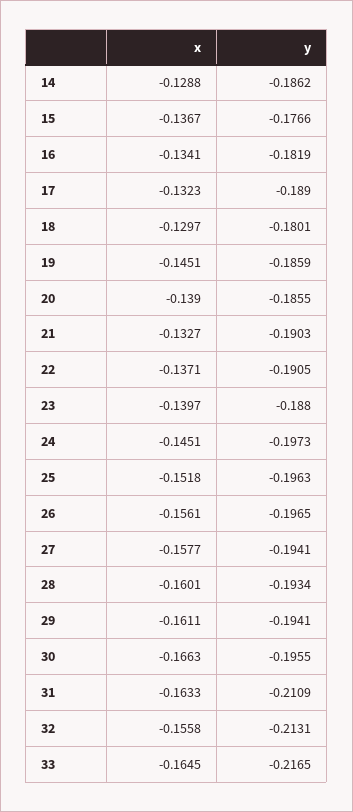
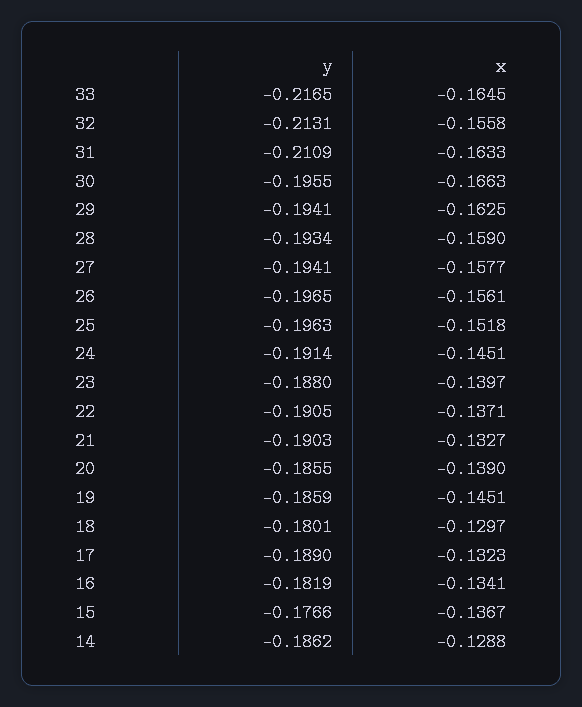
y, 24: -0.1973 -> -0.1914
x, 28: -0.1601 -> -0.159
x, 29: -0.1611 -> -0.1625

